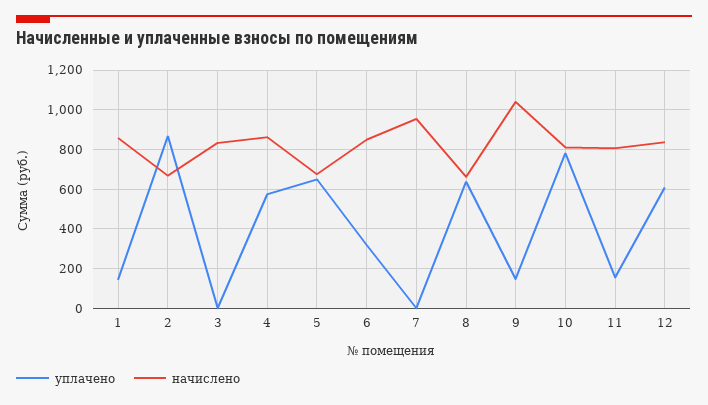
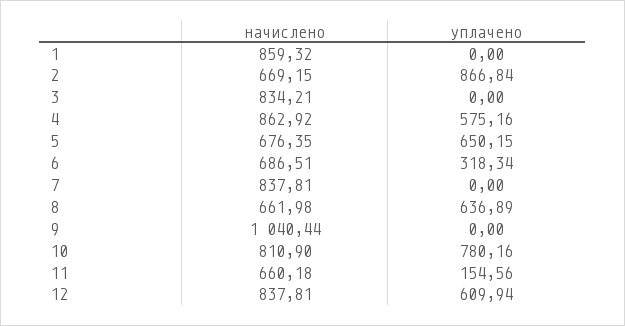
уплачено, 1: 150 -> 0
начислено, 6: 850 -> 686.51
начислено, 7: 950 -> 837.81
уплачено, 9: 150 -> 0
начислено, 11: 800 -> 660.18

